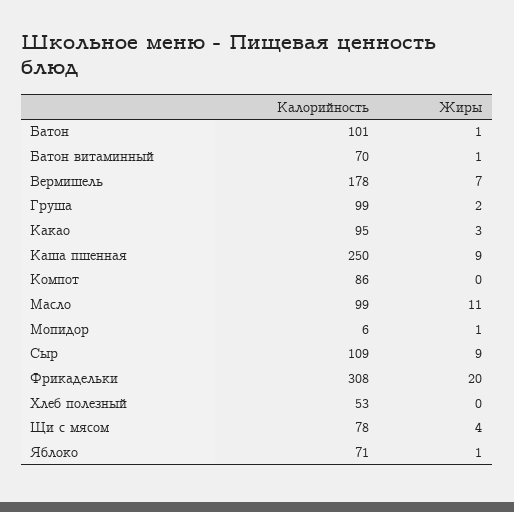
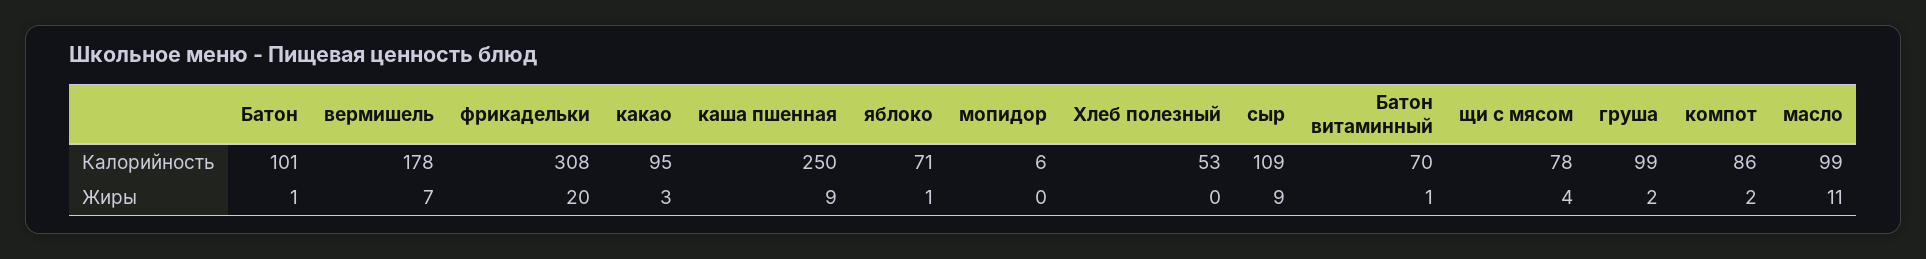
Жиры, Компот: 0 -> 2
Жиры, Мопидор: 1 -> 0

